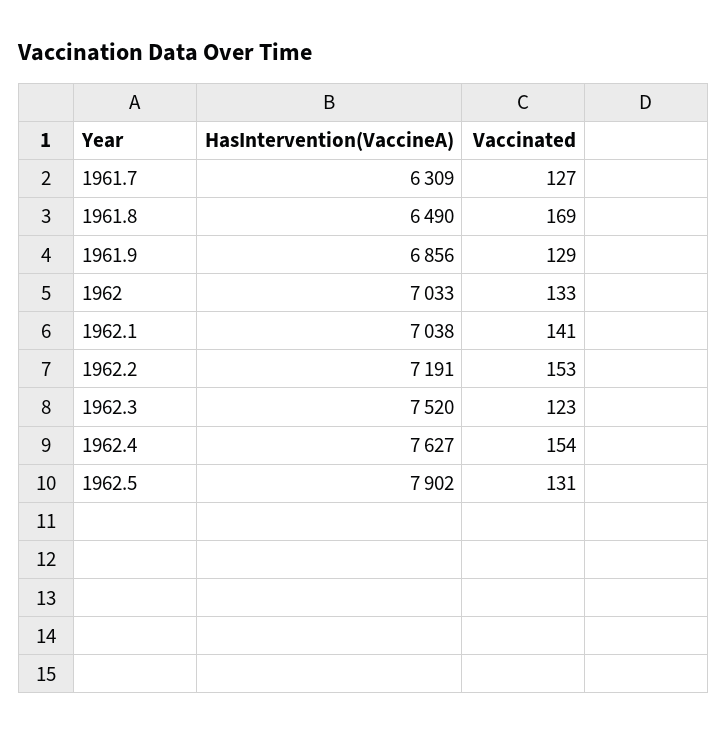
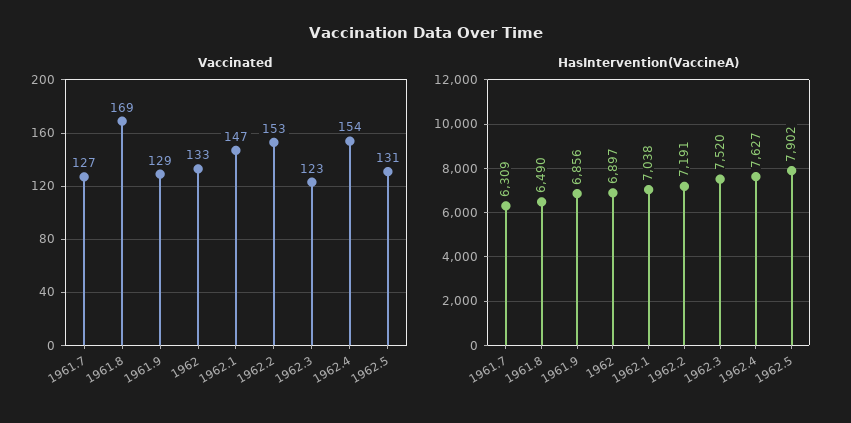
HasIntervention(VaccineA), 1962: 7033 -> 6897
Vaccinated, 1962.1: 141 -> 147

